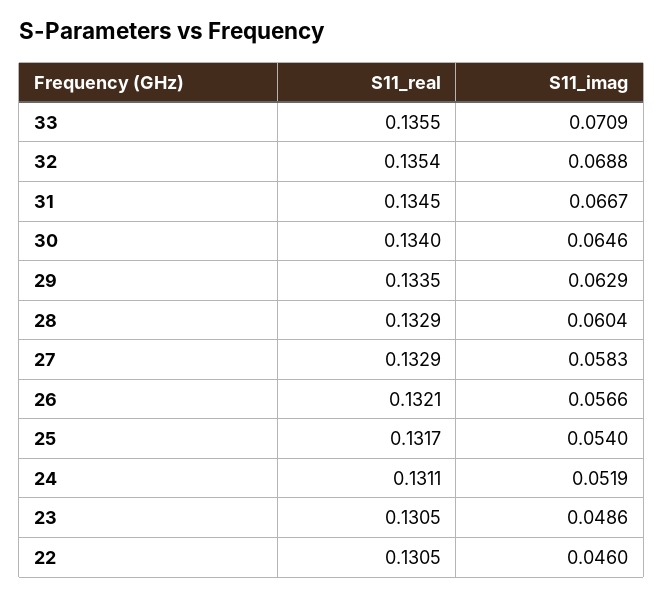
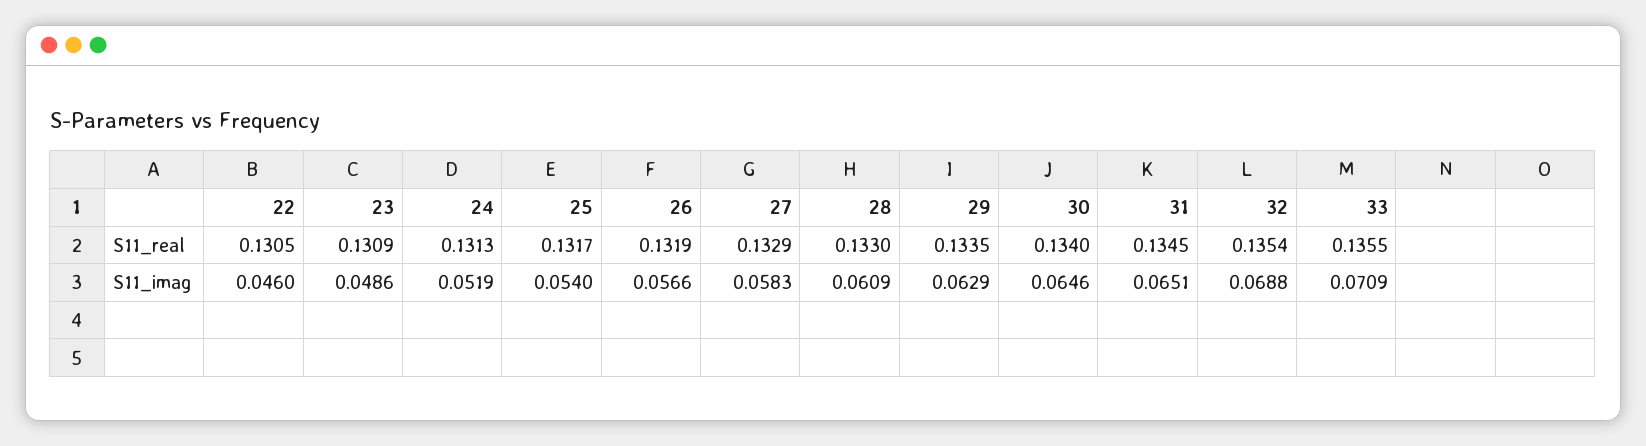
S11_imag, 31: 0.0667 -> 0.0651
S11_real, 28: 0.1329 -> 0.133
S11_imag, 28: 0.0604 -> 0.0609
S11_real, 26: 0.1321 -> 0.1319
S11_real, 24: 0.1311 -> 0.1313
S11_real, 23: 0.1305 -> 0.1309

